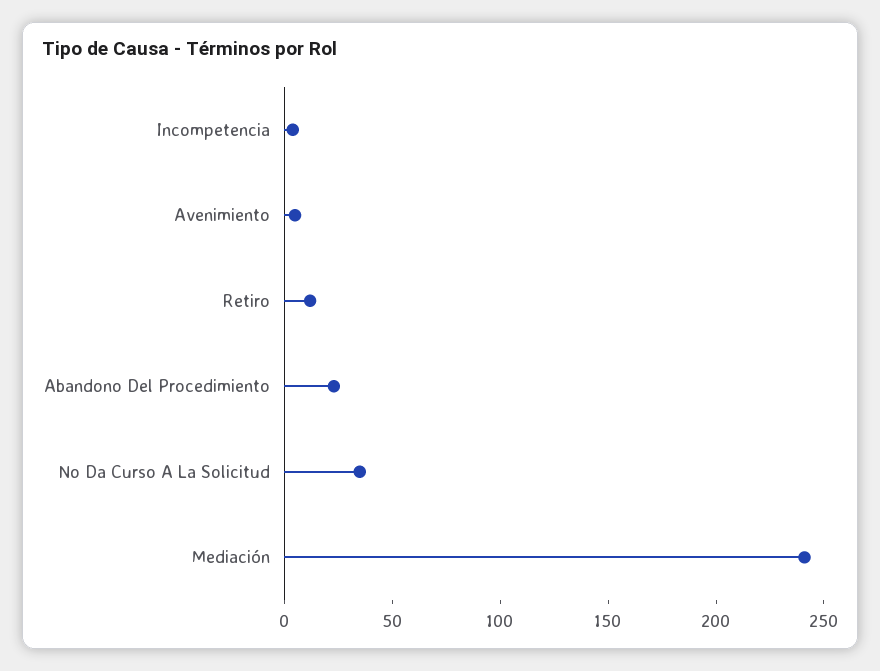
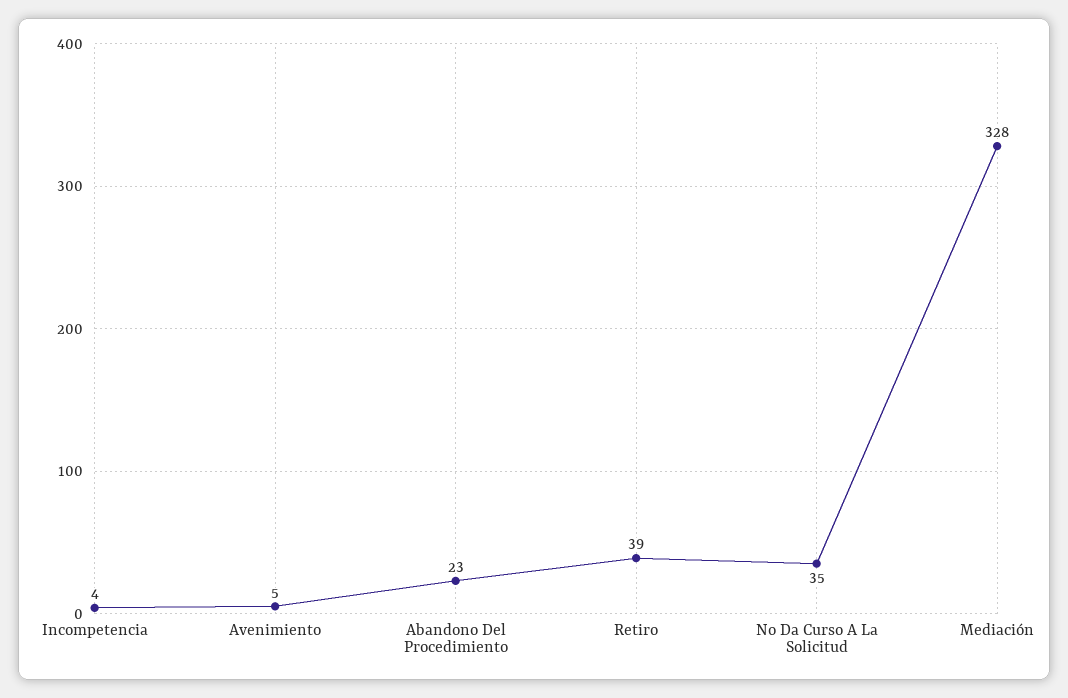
Retiro: 10 -> 39
Mediación: 240 -> 328

